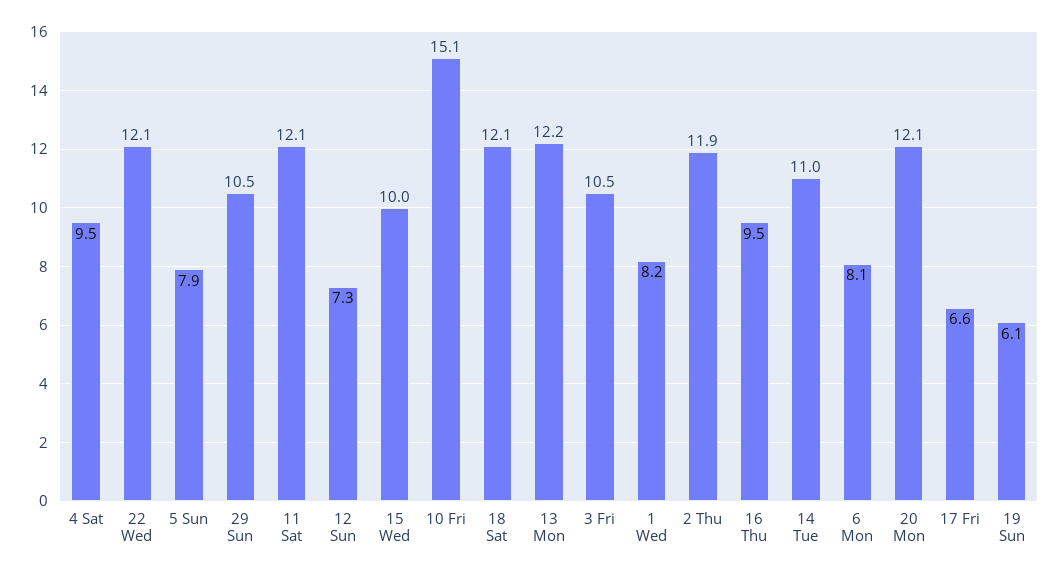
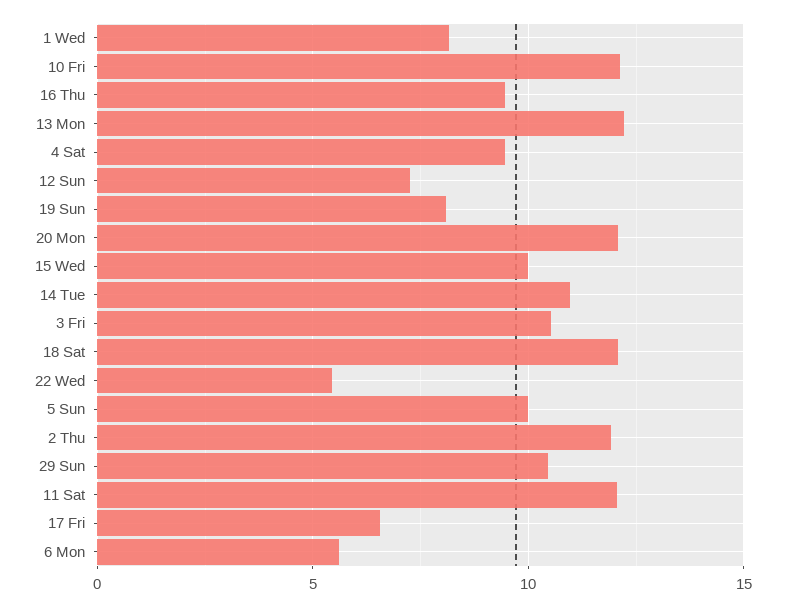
22 Wed: 12.1 -> 5.5
5 Sun: 7.9 -> 10
10 Fri: 15.1 -> 12
6 Mon: 8.1 -> 5.5
19 Sun: 6.1 -> 8

